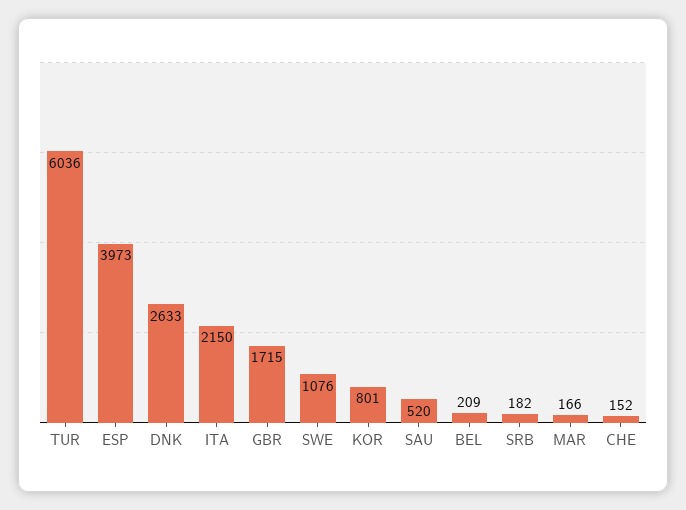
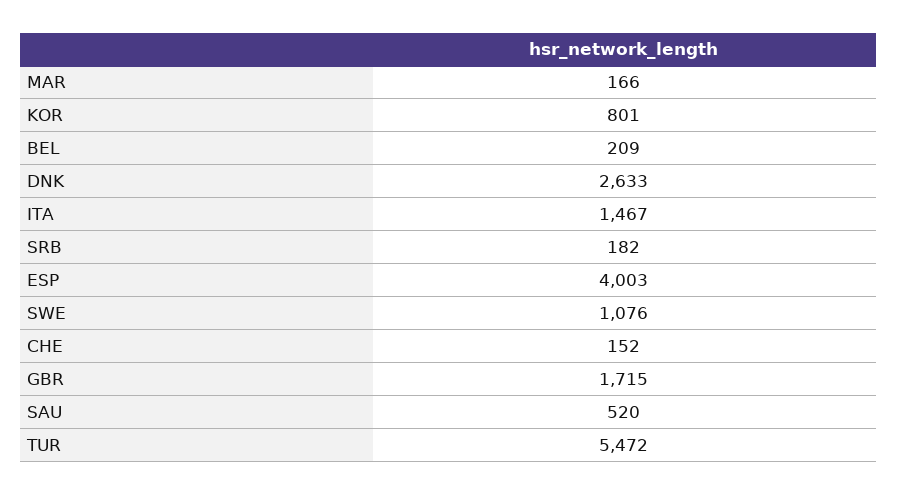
TUR: 6036 -> 5472
ESP: 3973 -> 4003
ITA: 2150 -> 1467

